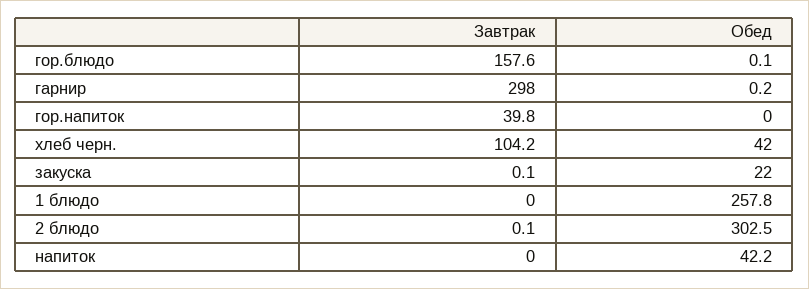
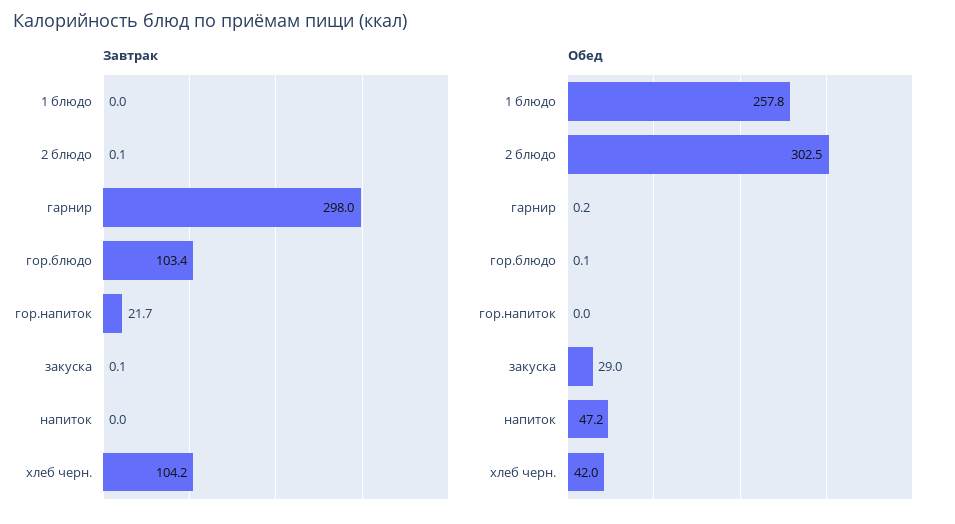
Завтрак, гор.блюдо: 157.6 -> 103.4
Завтрак, гор.напиток: 39.8 -> 21.7
Обед, закуска: 22 -> 29
Обед, напиток: 42.2 -> 47.2

